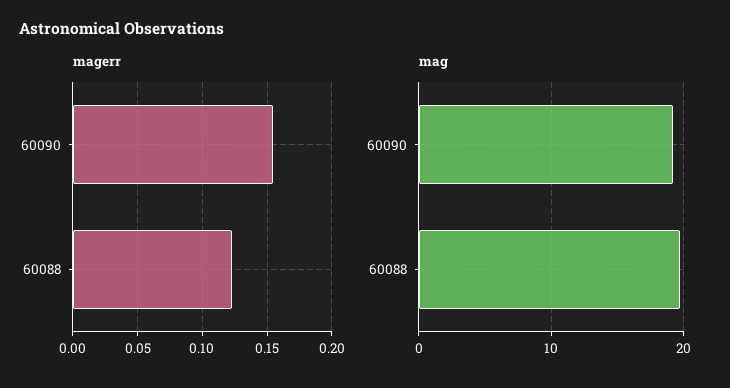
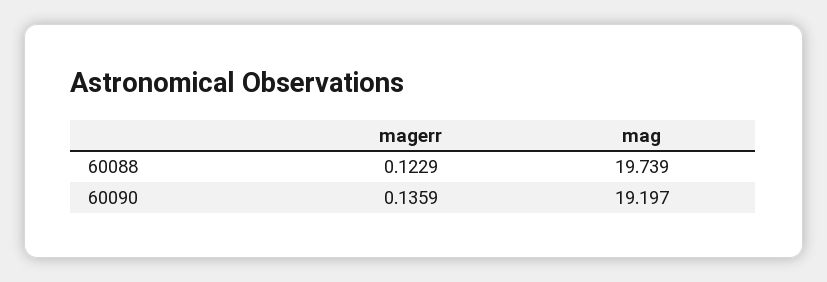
magerr, 60090: 0.155 -> 0.1359

